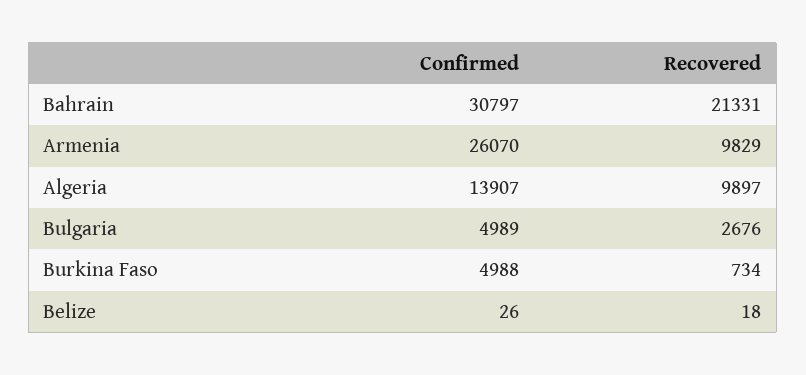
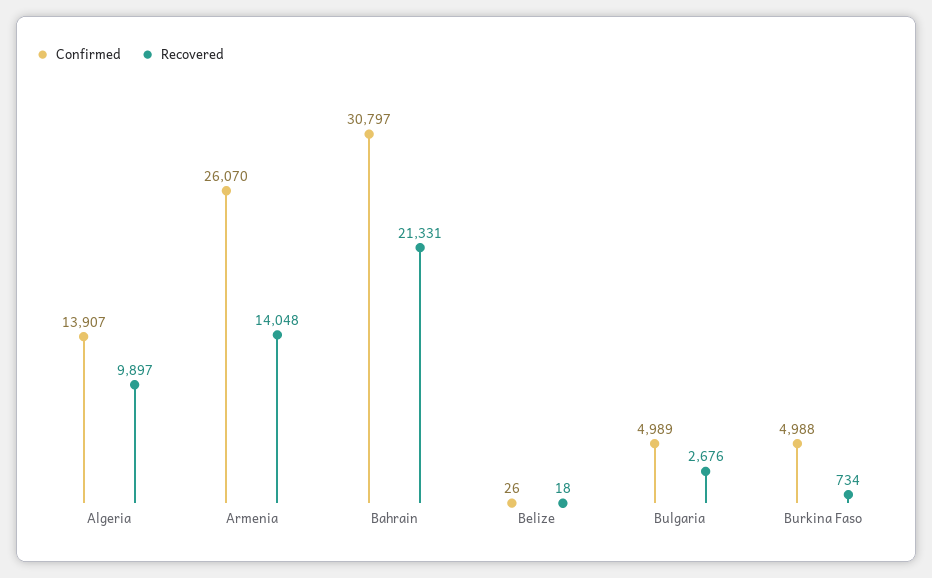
Recovered, Armenia: 9829 -> 14048

